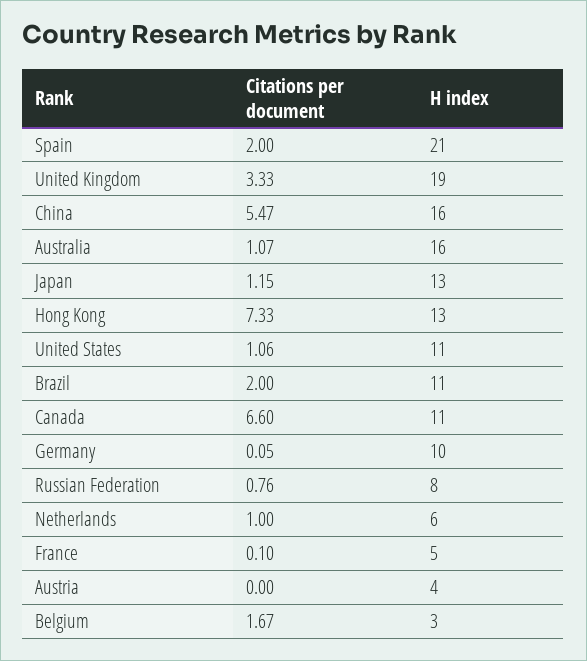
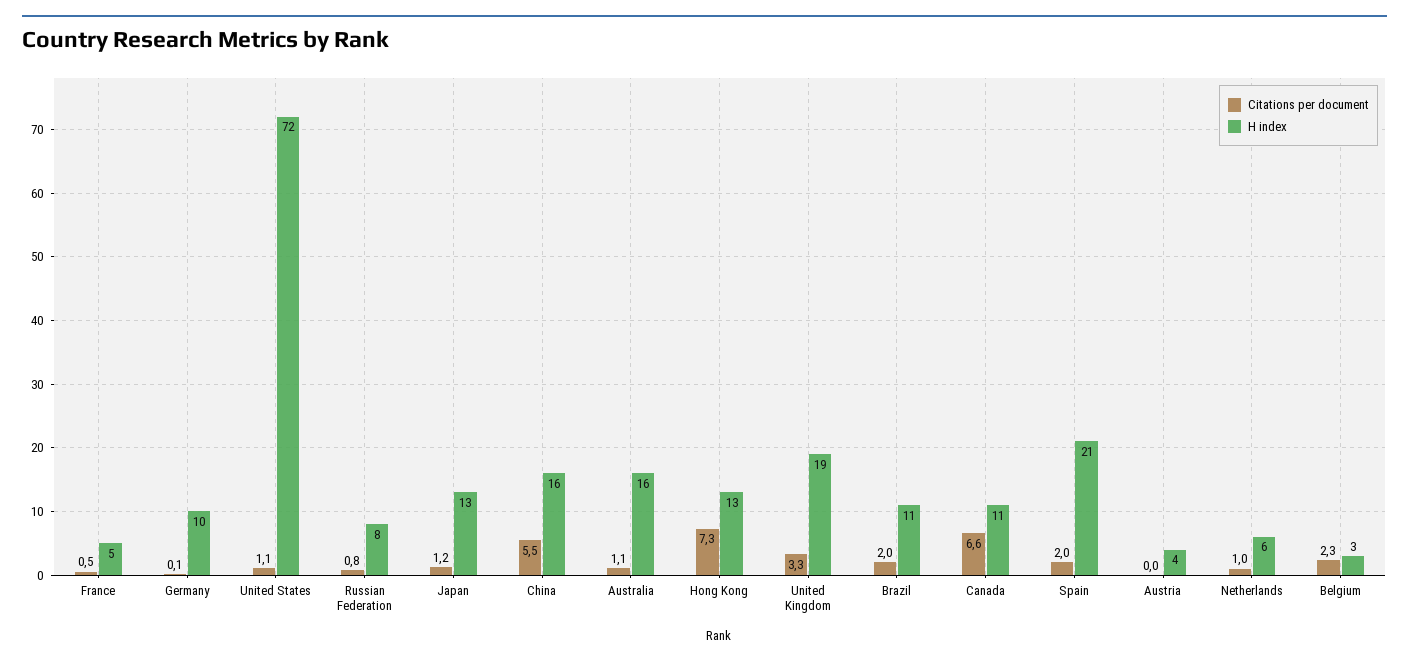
H index, United States: 11 -> 72
Citations per document, France: 0.1 -> 0.5
Citations per document, Belgium: 1.67 -> 2.3

